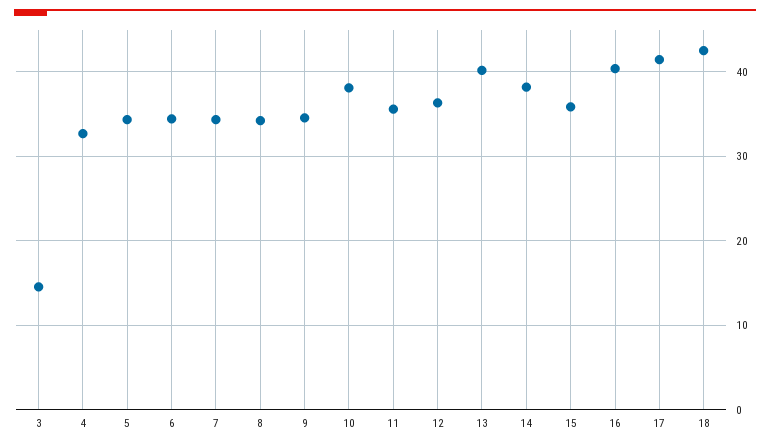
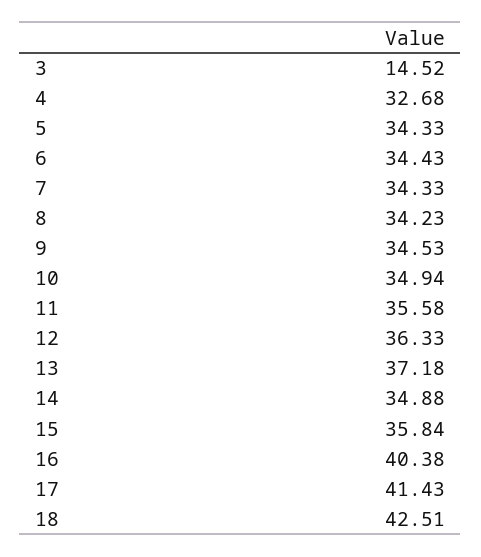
10: 38 -> 34.94
13: 40 -> 37.18
14: 38 -> 34.88

